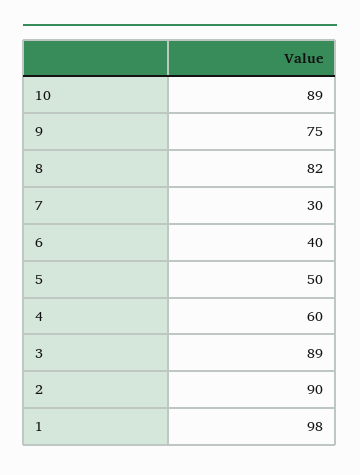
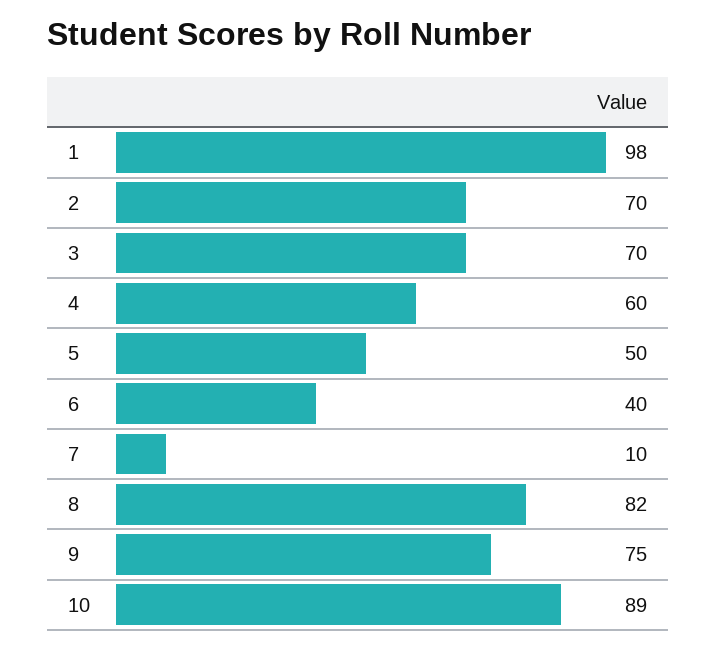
7: 30 -> 10
3: 89 -> 70
2: 90 -> 70

